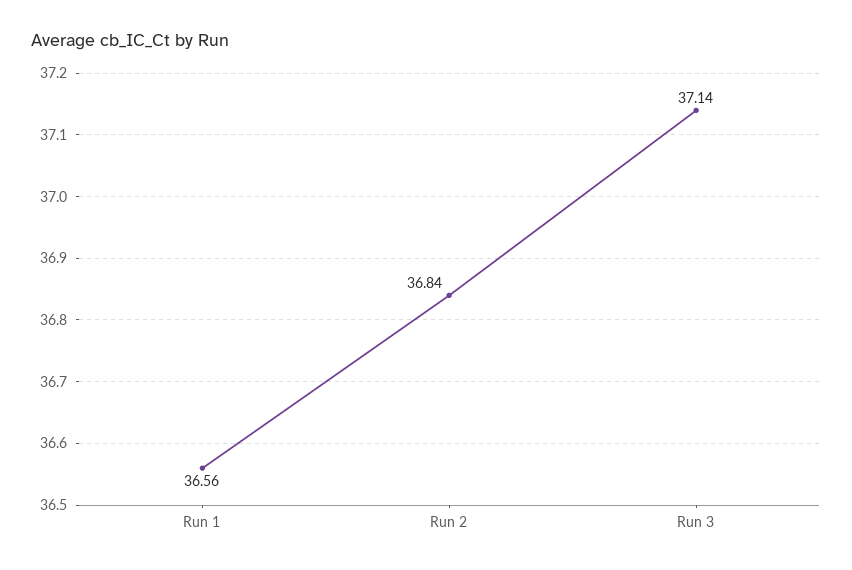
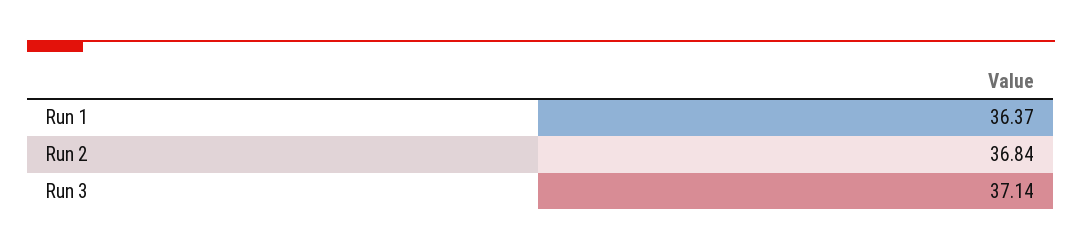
Run 1: 36.56 -> 36.37

